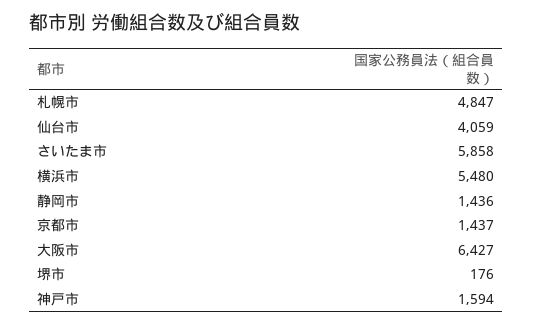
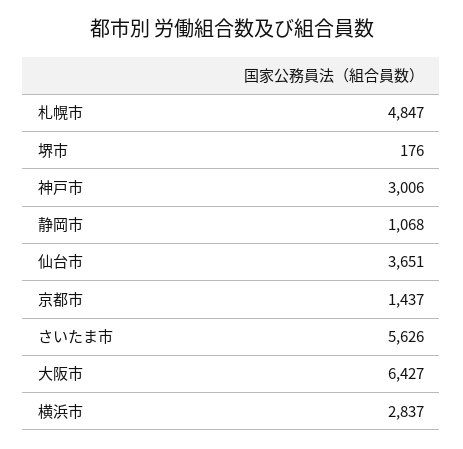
仙台市: 4059 -> 3651
さいたま市: 5858 -> 5626
横浜市: 5480 -> 2837
静岡市: 1436 -> 1068
神戸市: 1594 -> 3006

